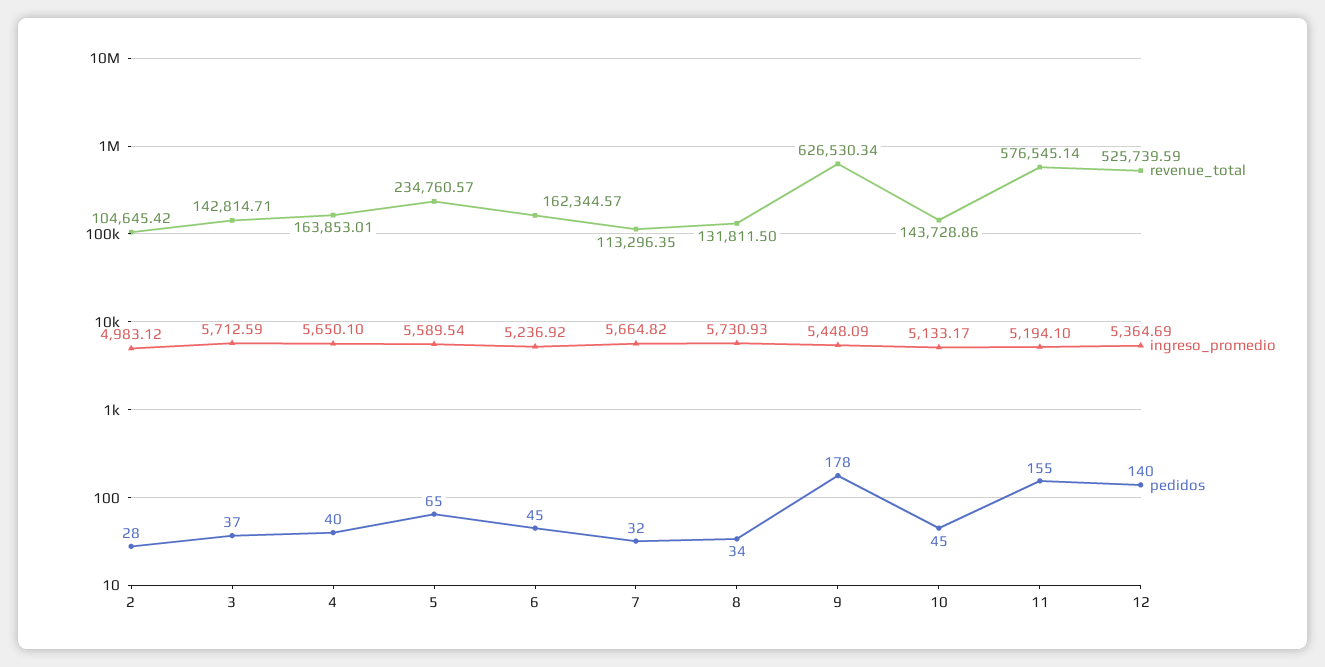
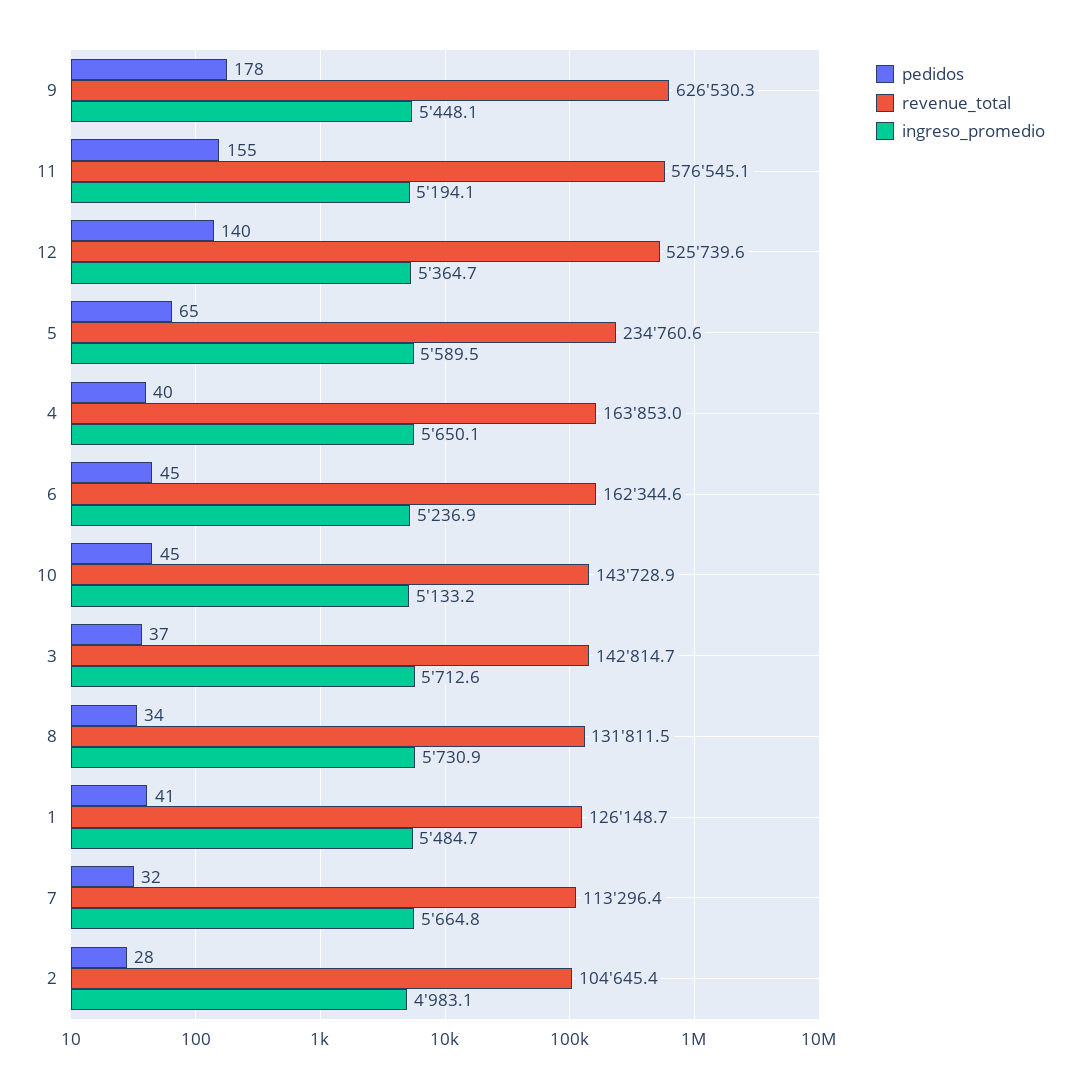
pedidos, 1: none -> 41
revenue_total, 1: none -> 126148.7
ingreso_promedio, 1: none -> 5484.7

